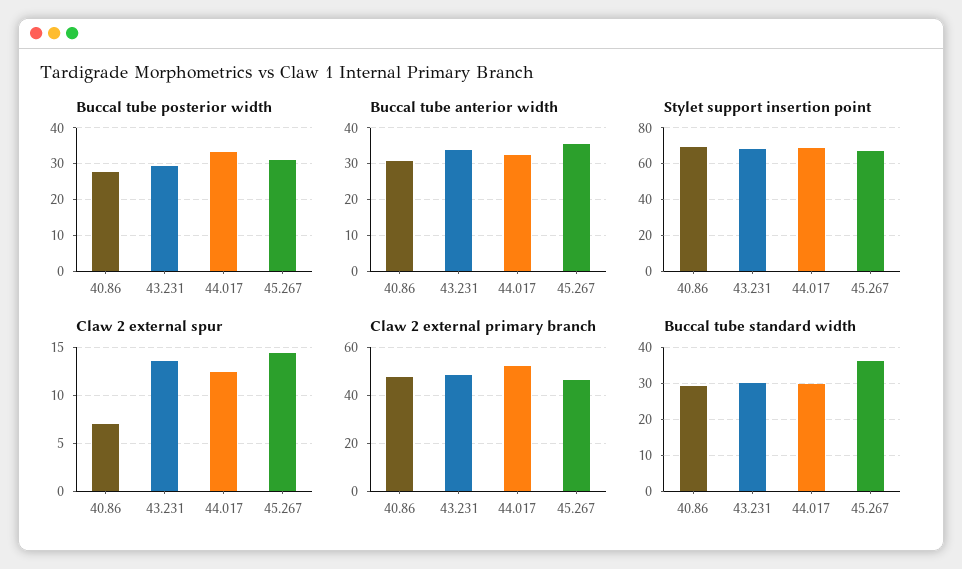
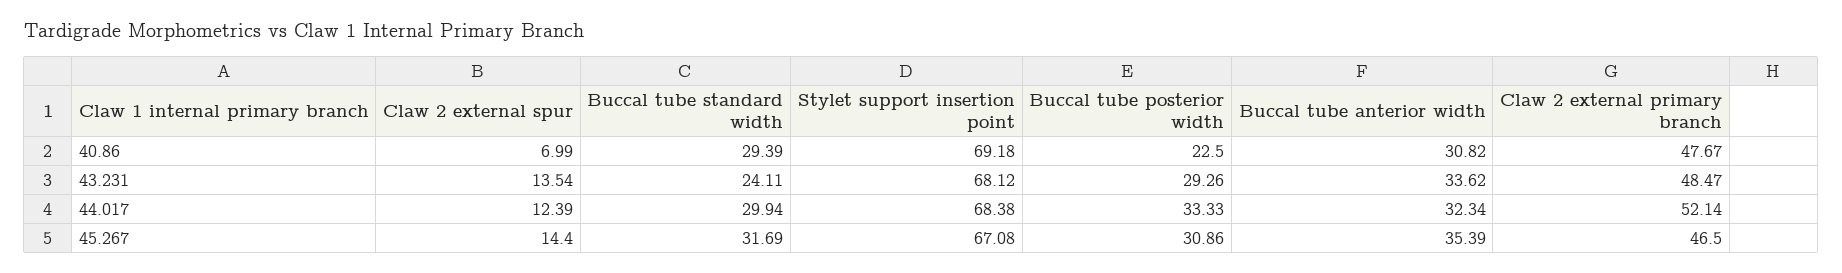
Buccal tube posterior width, 40.86: 28 -> 22.5
Buccal tube standard width, 43.231: 30 -> 24.11
Buccal tube standard width, 45.267: 36 -> 31.69

